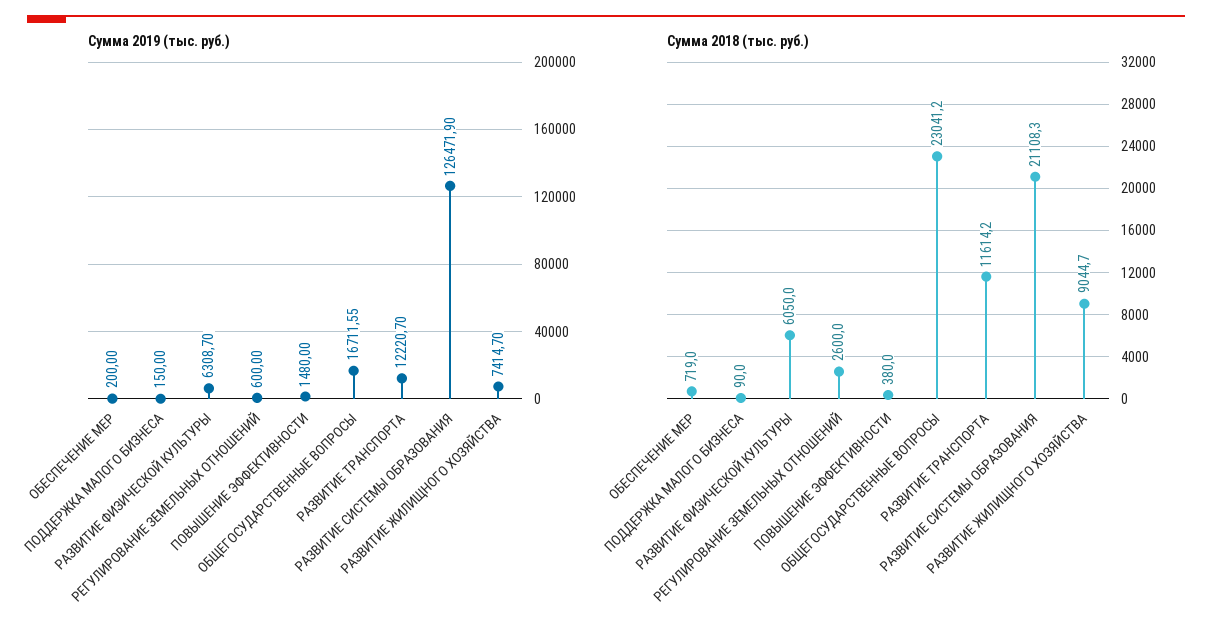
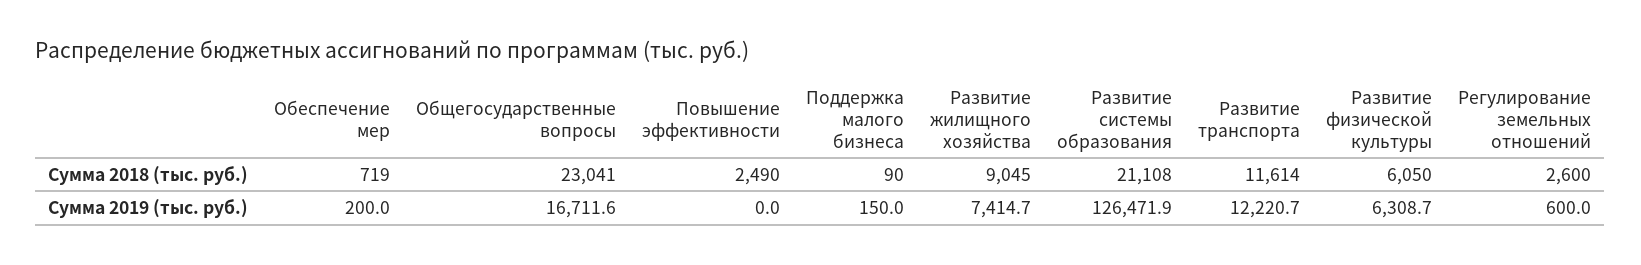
Сумма 2019 (тыс. руб.), ПОВЫШЕНИЕ ЭФФЕКТИВНОСТИ: 1480 -> 0
Сумма 2018 (тыс. руб.), ПОВЫШЕНИЕ ЭФФЕКТИВНОСТИ: 380 -> 2490

